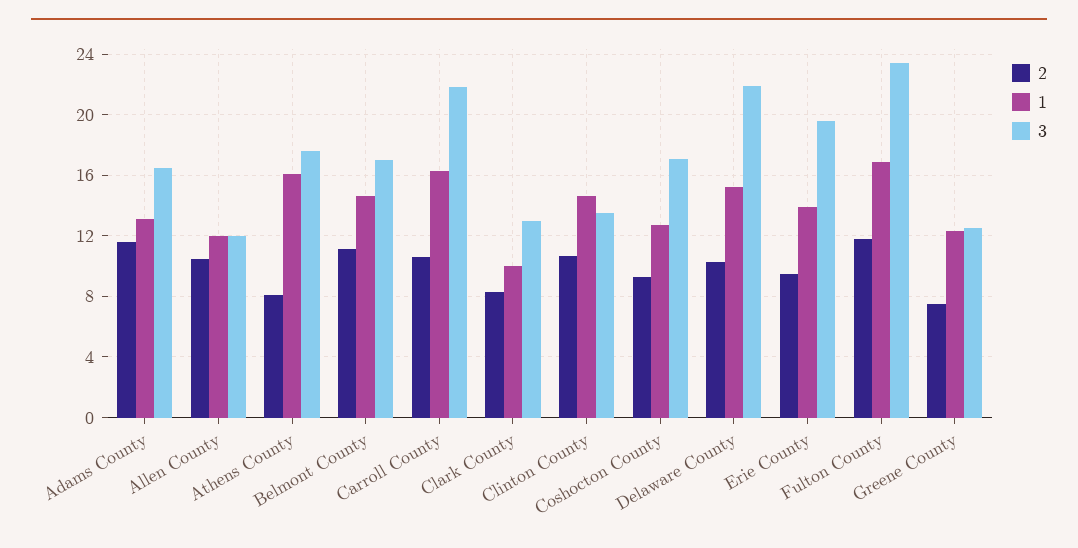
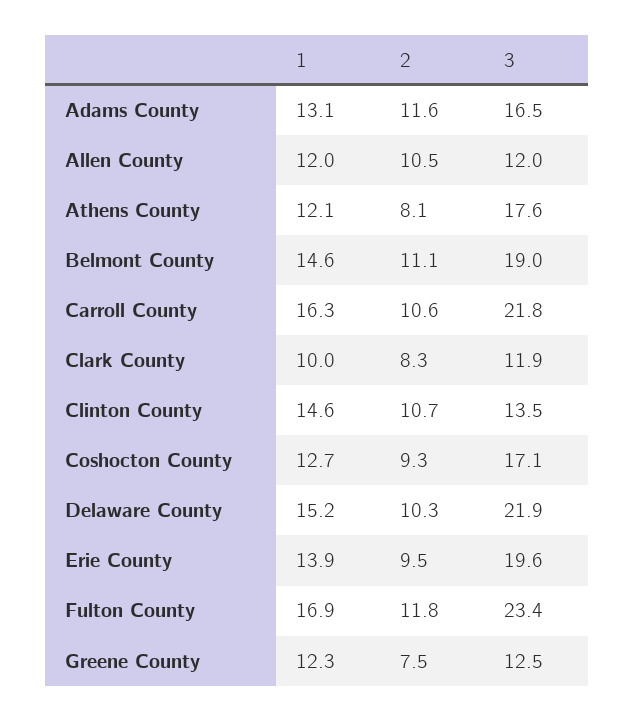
1, Athens County: 16 -> 12.1
3, Belmont County: 17 -> 19
3, Clark County: 13 -> 11.9

